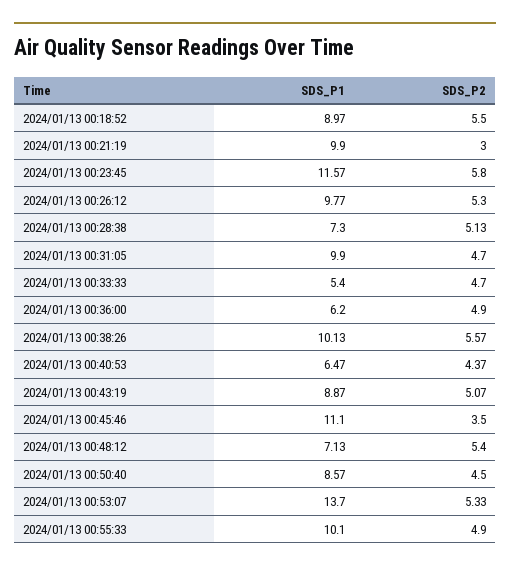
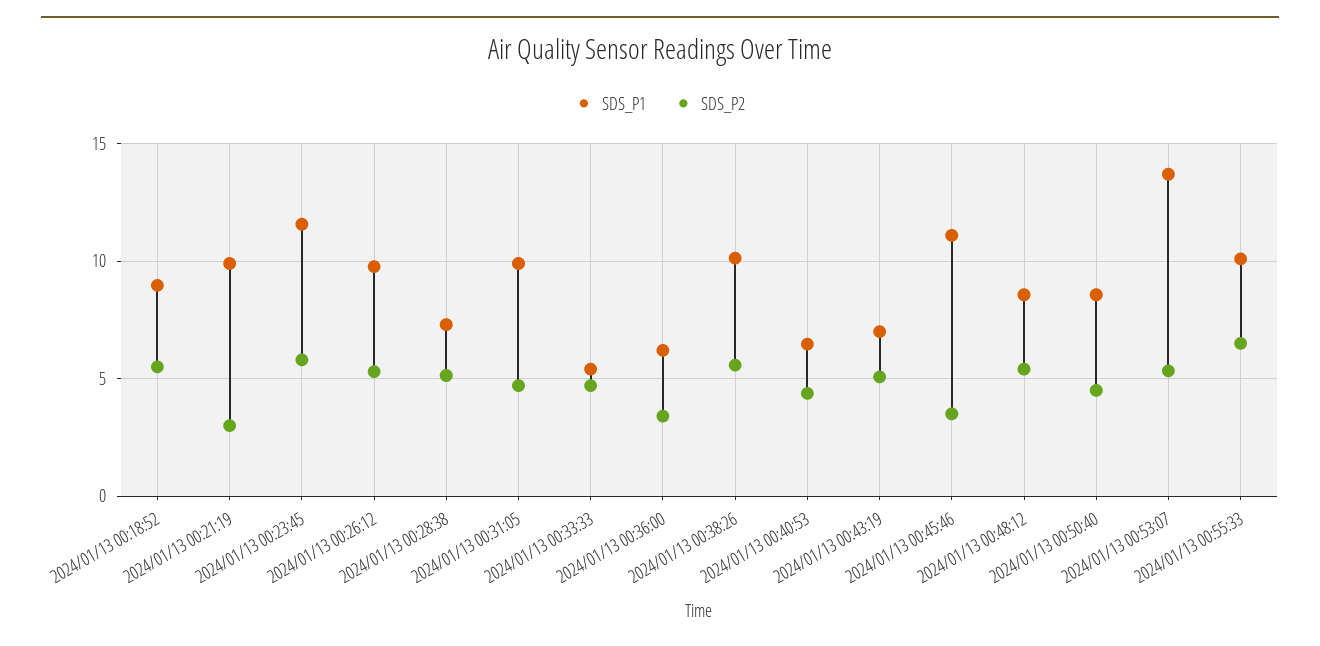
SDS_P2, 2024/01/13 00:36:00: 4.9 -> 3.5
SDS_P1, 2024/01/13 00:43:19: 8.87 -> 7
SDS_P1, 2024/01/13 00:48:12: 7.13 -> 8.5
SDS_P2, 2024/01/13 00:55:33: 4.9 -> 6.5

